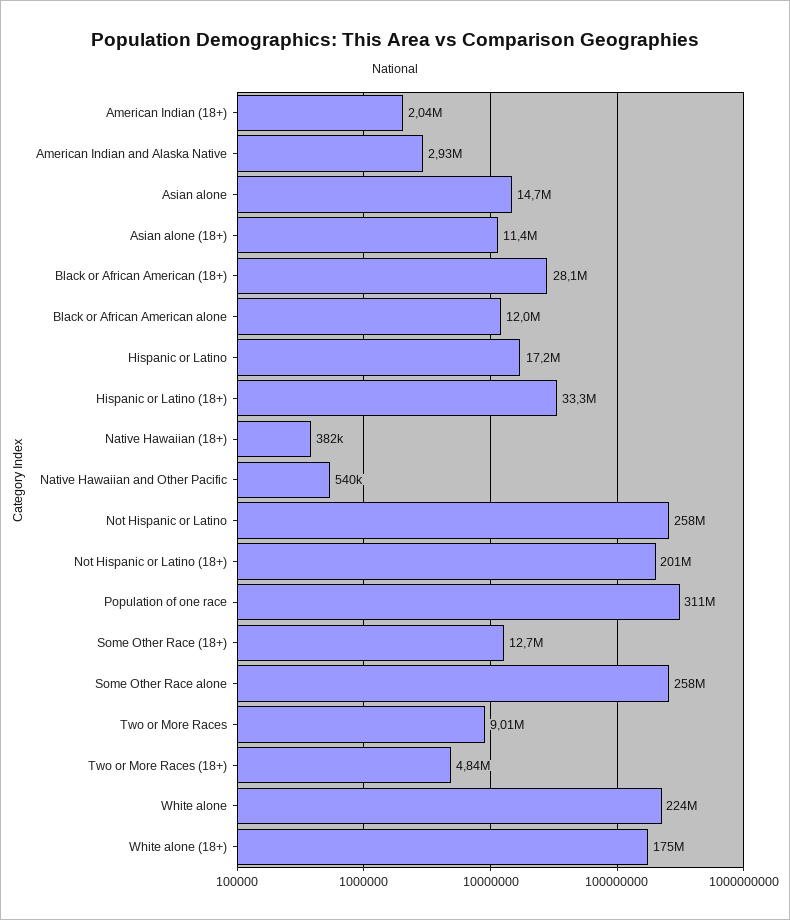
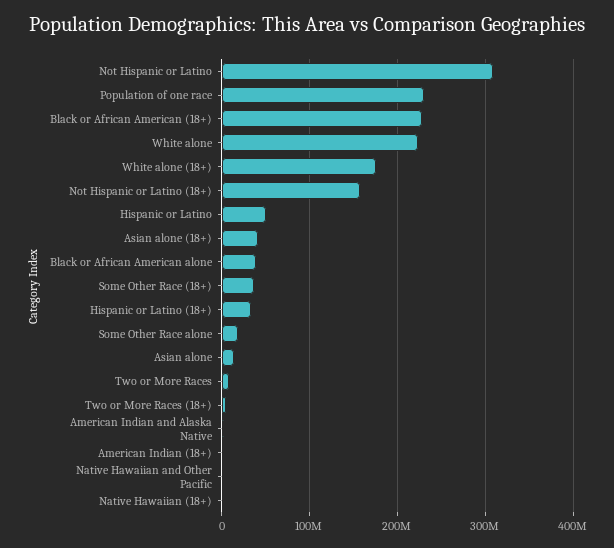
Asian alone (18+): 11400000 -> 40000000
Black or African American (18+): 28100000 -> 230000000
Black or African American alone: 12000000 -> 40000000
Hispanic or Latino: 17200000 -> 50000000
Not Hispanic or Latino: 258000000 -> 310000000
Not Hispanic or Latino (18+): 201000000 -> 160000000
Population of one race: 311000000 -> 230000000
Some Other Race (18+): 12700000 -> 40000000
Some Other Race alone: 258000000 -> 20000000

